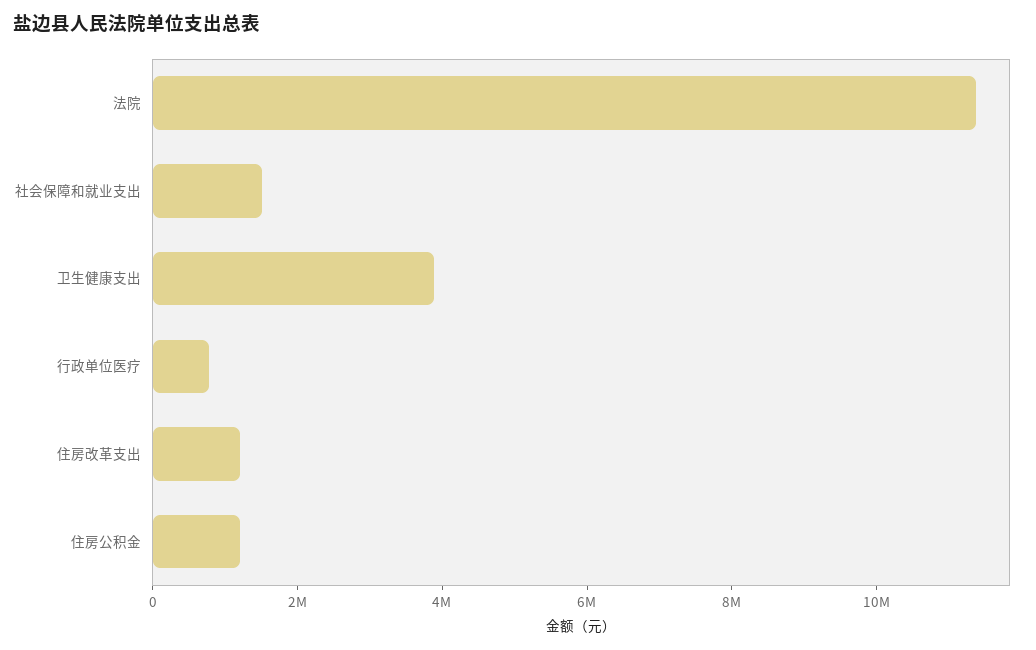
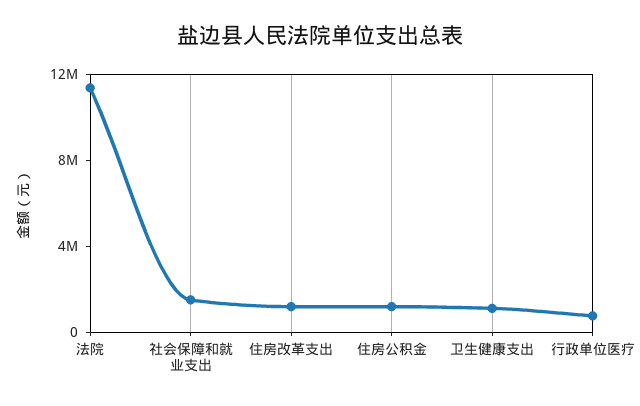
卫生健康支出: 4000000 -> 1000000

